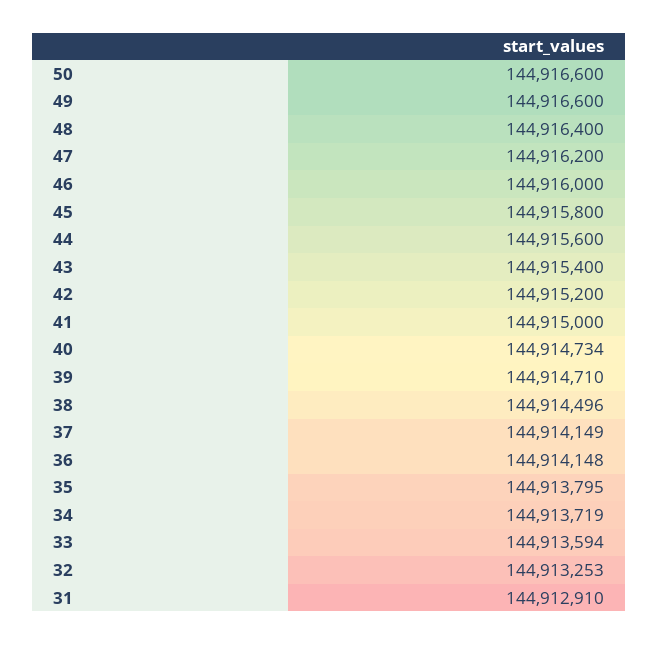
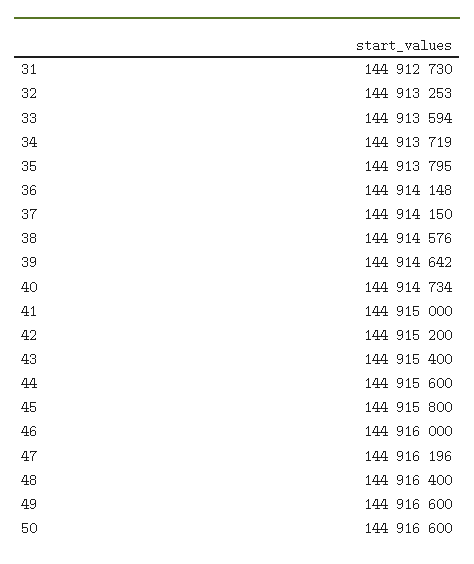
47: 144916200 -> 144916196
39: 144914710 -> 144914642
38: 144914496 -> 144914576
37: 144914149 -> 144914150
31: 144912910 -> 144912730

